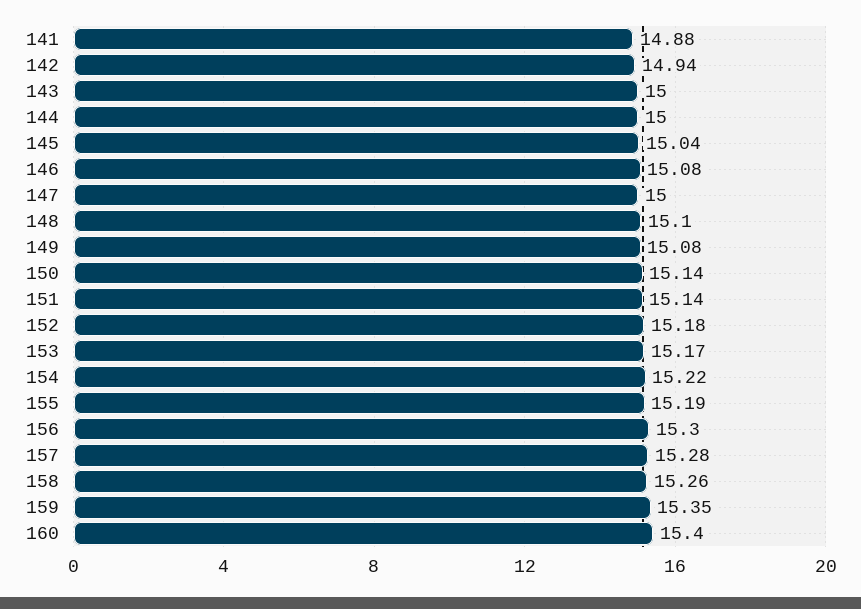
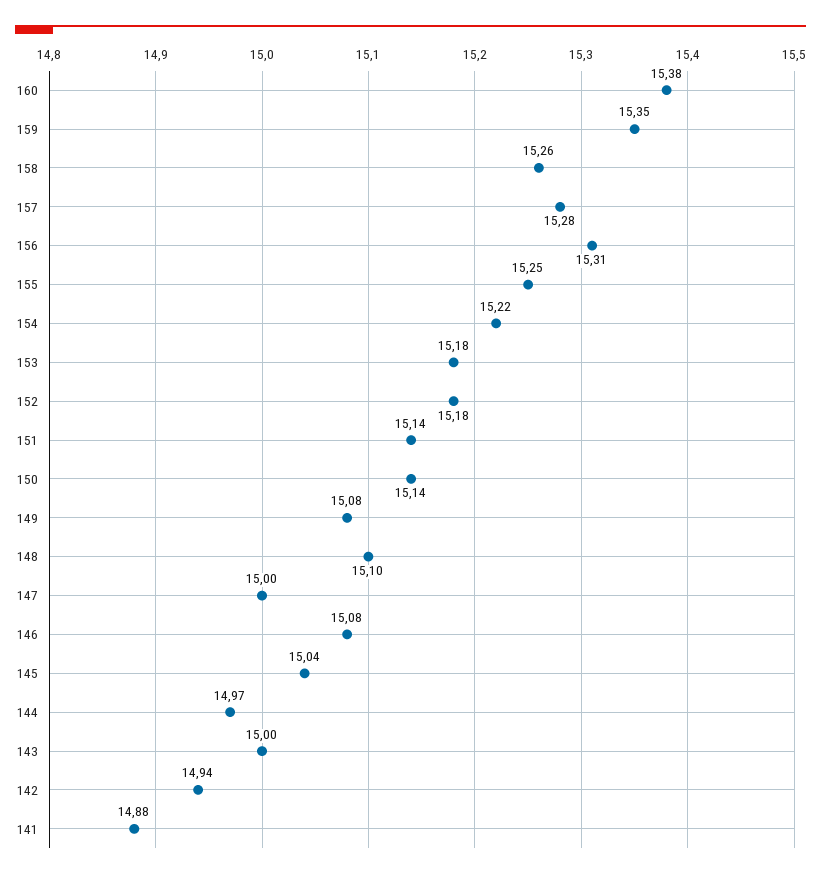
144: 15 -> 14.97
153: 15.17 -> 15.18
155: 15.19 -> 15.25
156: 15.3 -> 15.31
160: 15.4 -> 15.38

